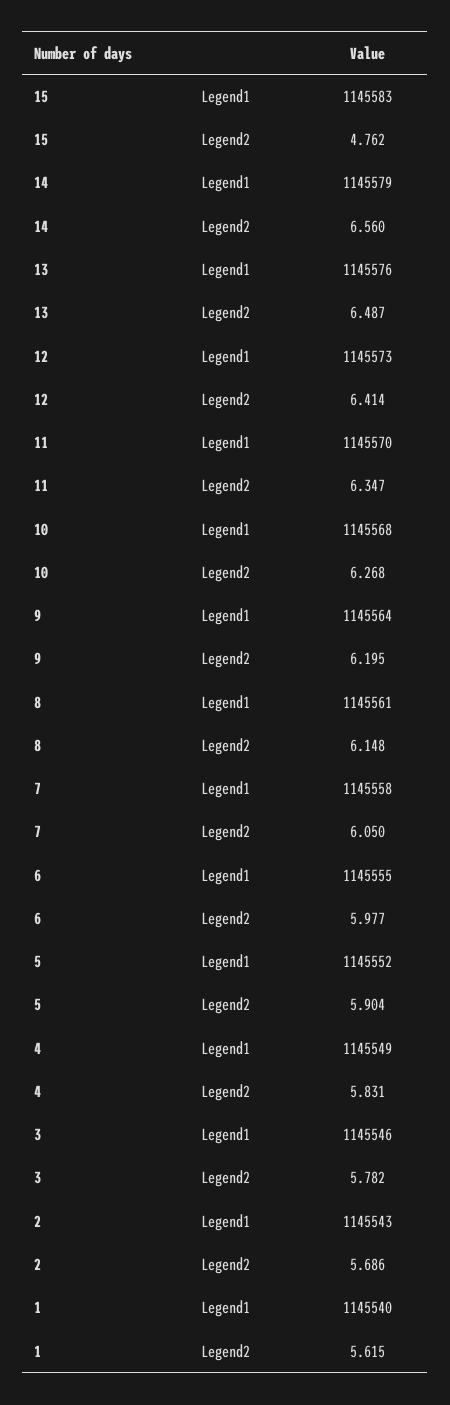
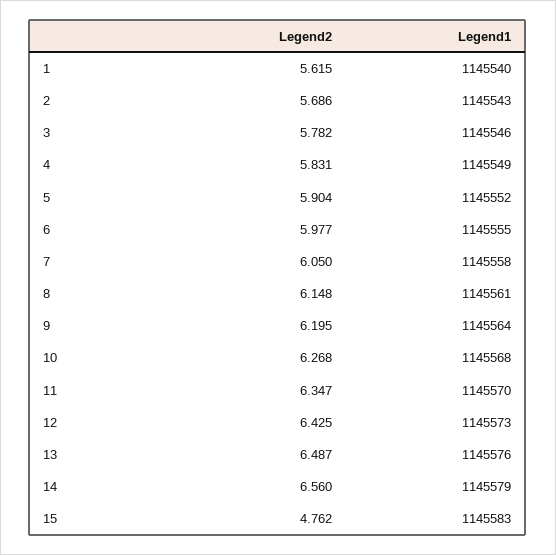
12, Legend2: 6.414 -> 6.425

